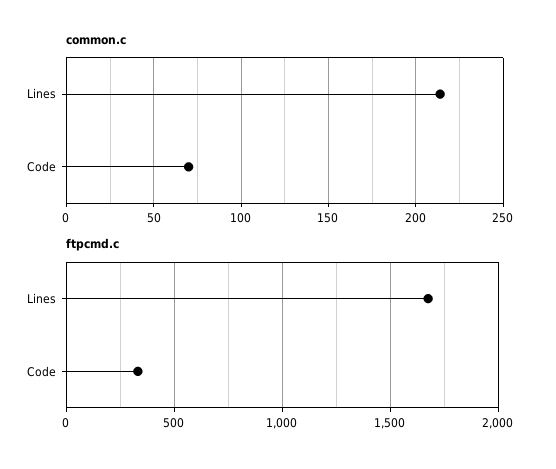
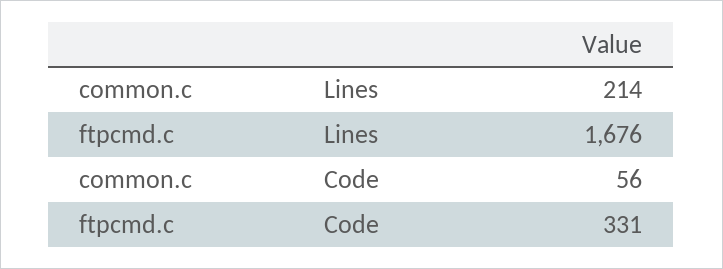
common.c, Code: 70 -> 56

